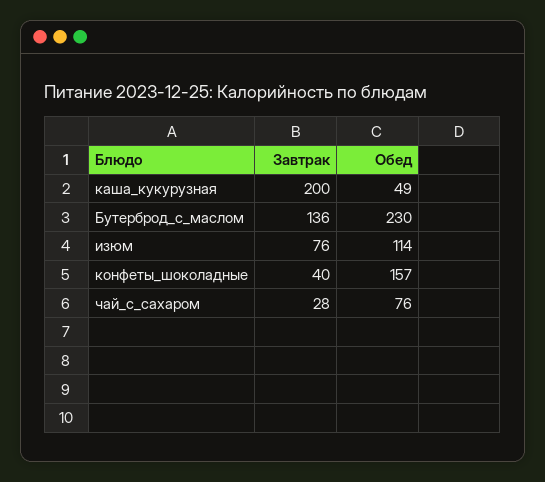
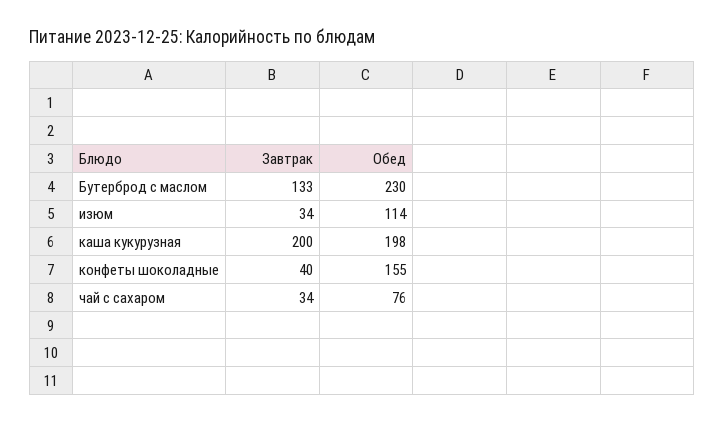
Обед, каша_кукурузная: 49 -> 198
Завтрак, Бутерброд_с_маслом: 136 -> 133
Завтрак, изюм: 76 -> 34
Обед, конфеты_шоколадные: 157 -> 155
Завтрак, чай_с_сахаром: 28 -> 34

